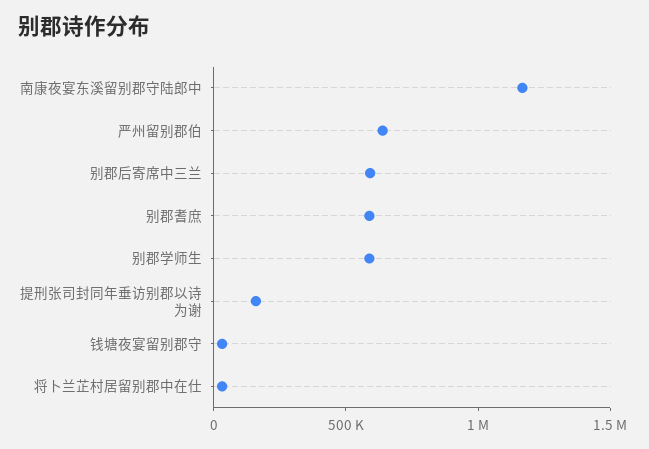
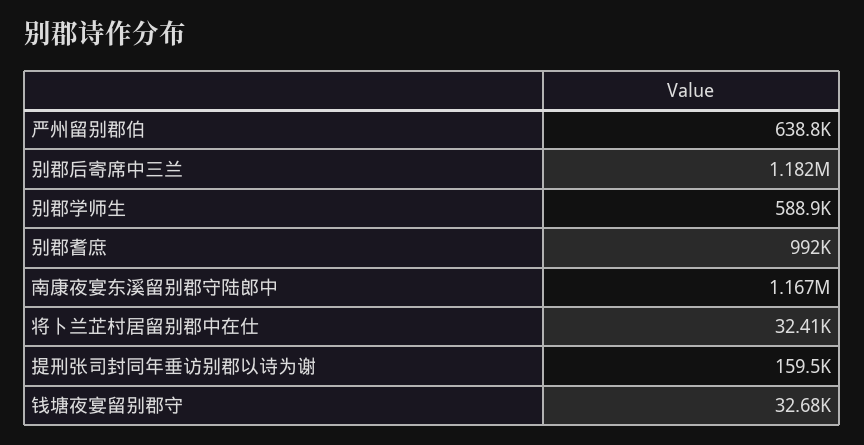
别郡后寄席中三兰: 600000 -> 1182000
别郡耆庶: 600000 -> 992000

